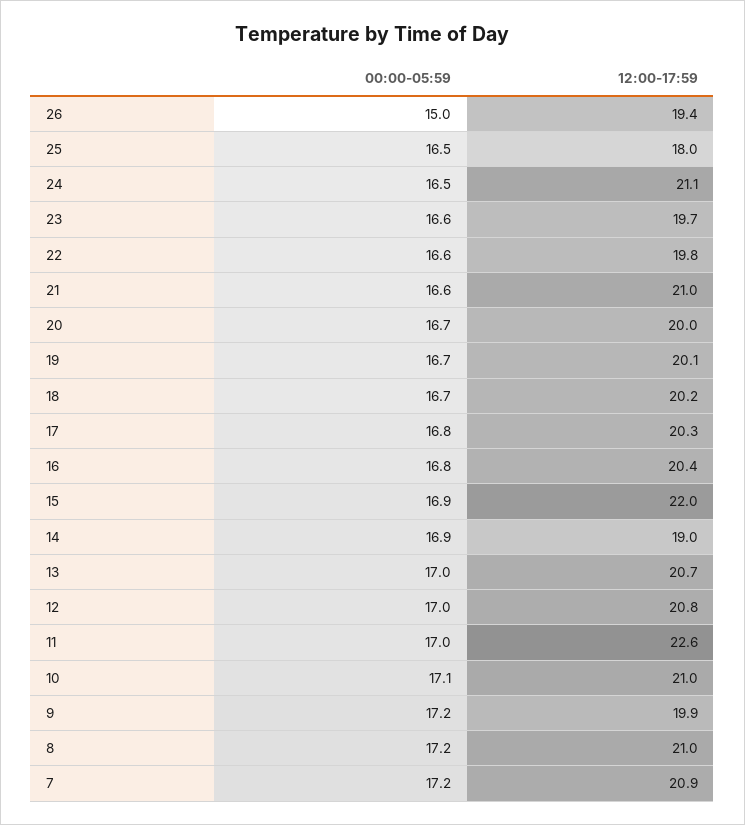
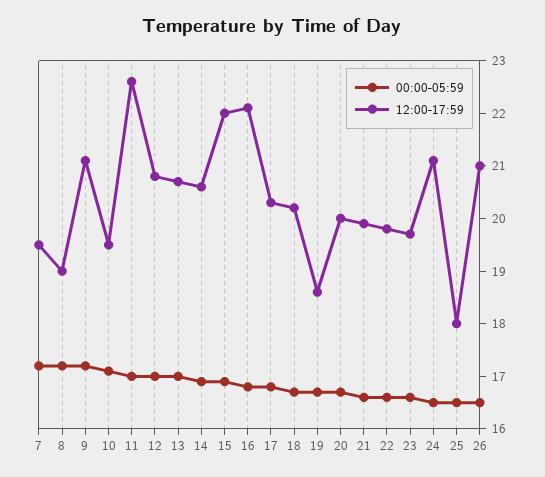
00:00-05:59, 26: 15 -> 16.5
12:00-17:59, 26: 19.4 -> 21
12:00-17:59, 21: 21 -> 20
12:00-17:59, 19: 20.1 -> 18.5
12:00-17:59, 16: 20.4 -> 22
12:00-17:59, 14: 19 -> 20.5
12:00-17:59, 10: 21 -> 19.5
12:00-17:59, 9: 19.9 -> 21
12:00-17:59, 8: 21 -> 19
12:00-17:59, 7: 20.9 -> 19.5

